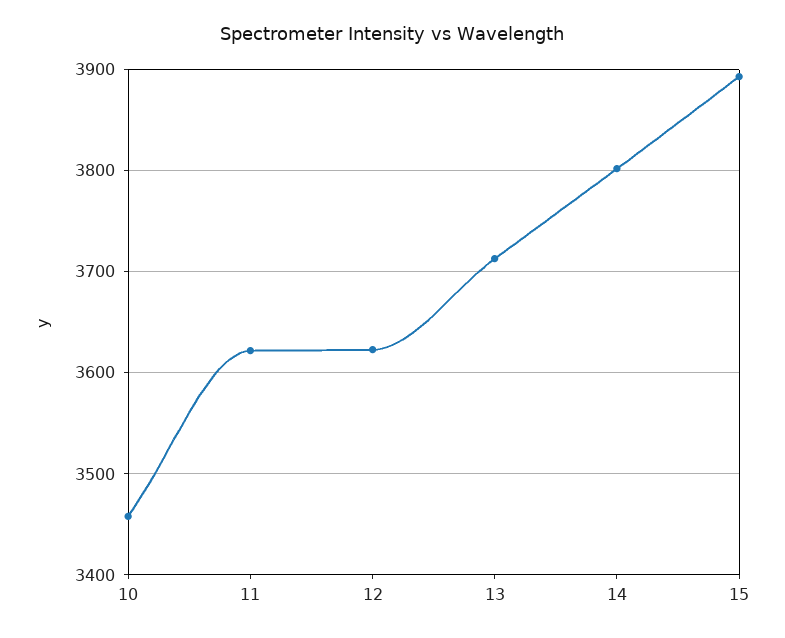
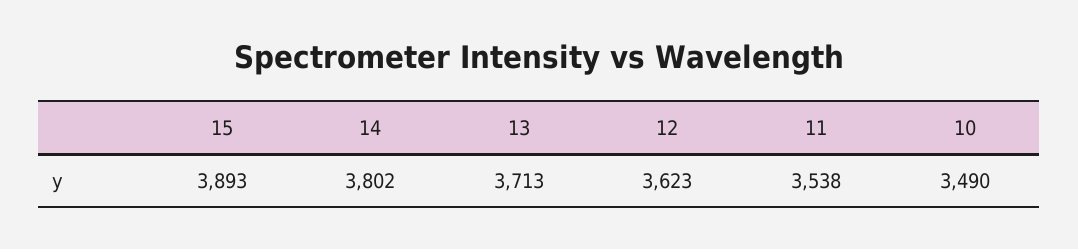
10: 3460 -> 3490
11: 3620 -> 3538

